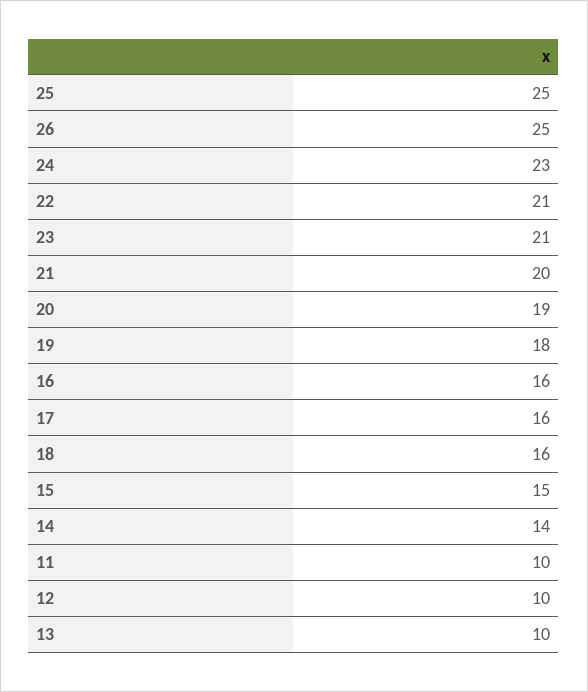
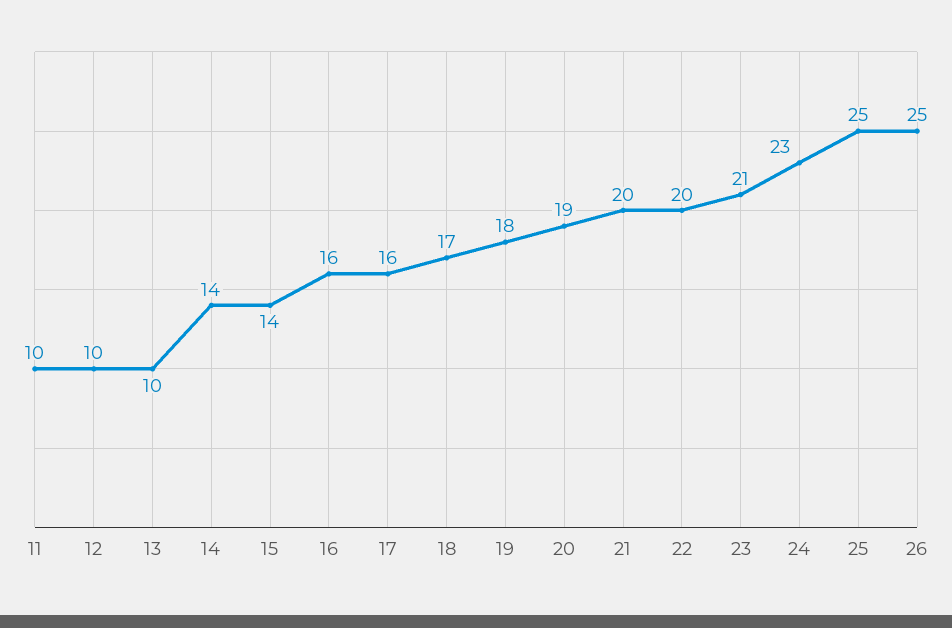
22: 21 -> 20
18: 16 -> 17
15: 15 -> 14

